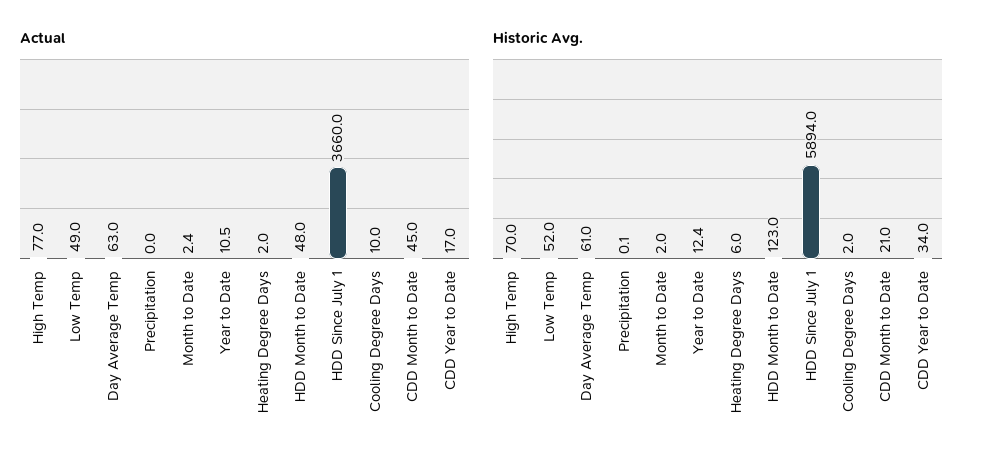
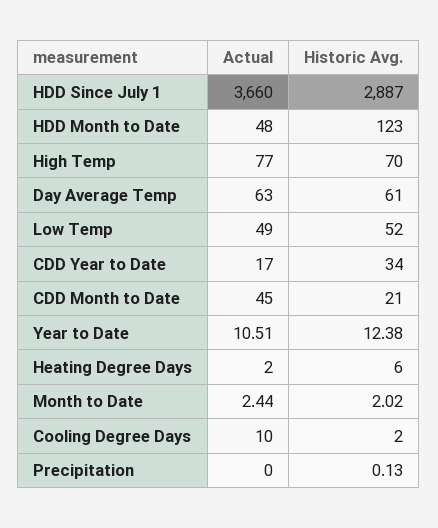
Historic Avg., HDD Since July 1: 5894 -> 2887

